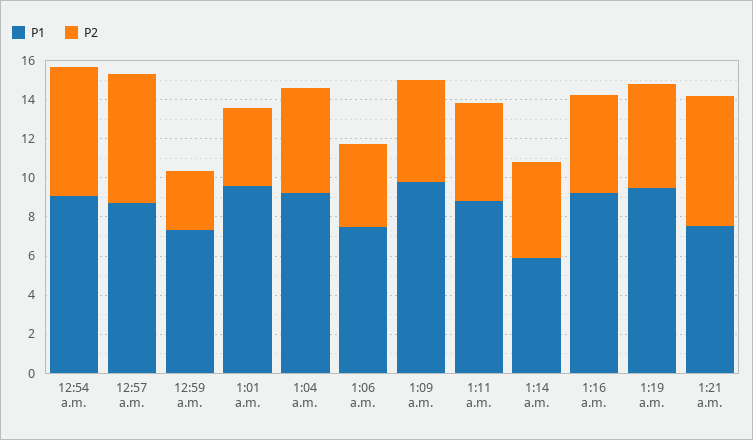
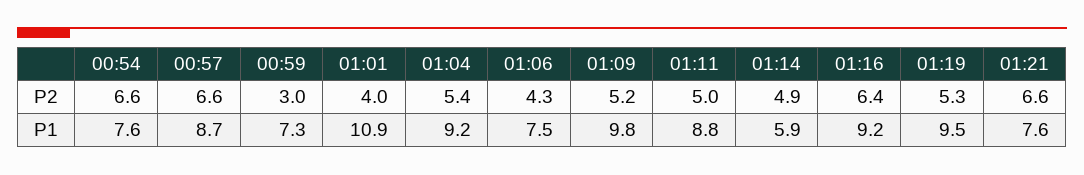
P1, 12:54 a.m.: 9 -> 7.6
P1, 1:01 a.m.: 9.5 -> 10.9
P2, 1:16 a.m.: 5 -> 6.4

